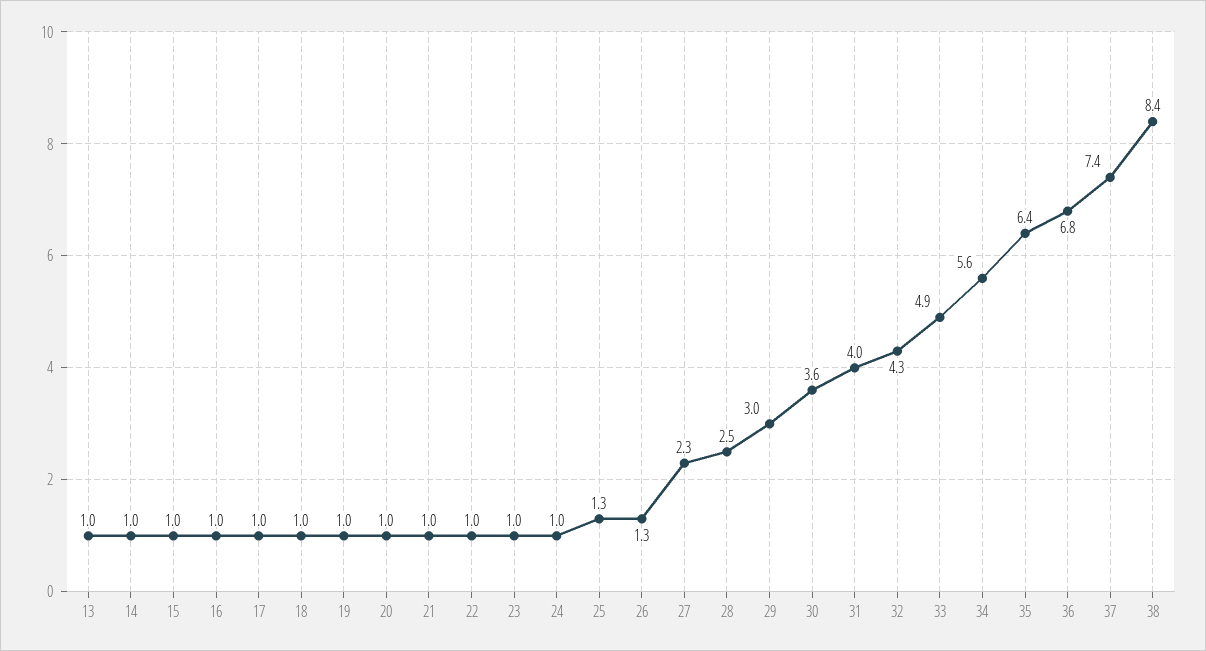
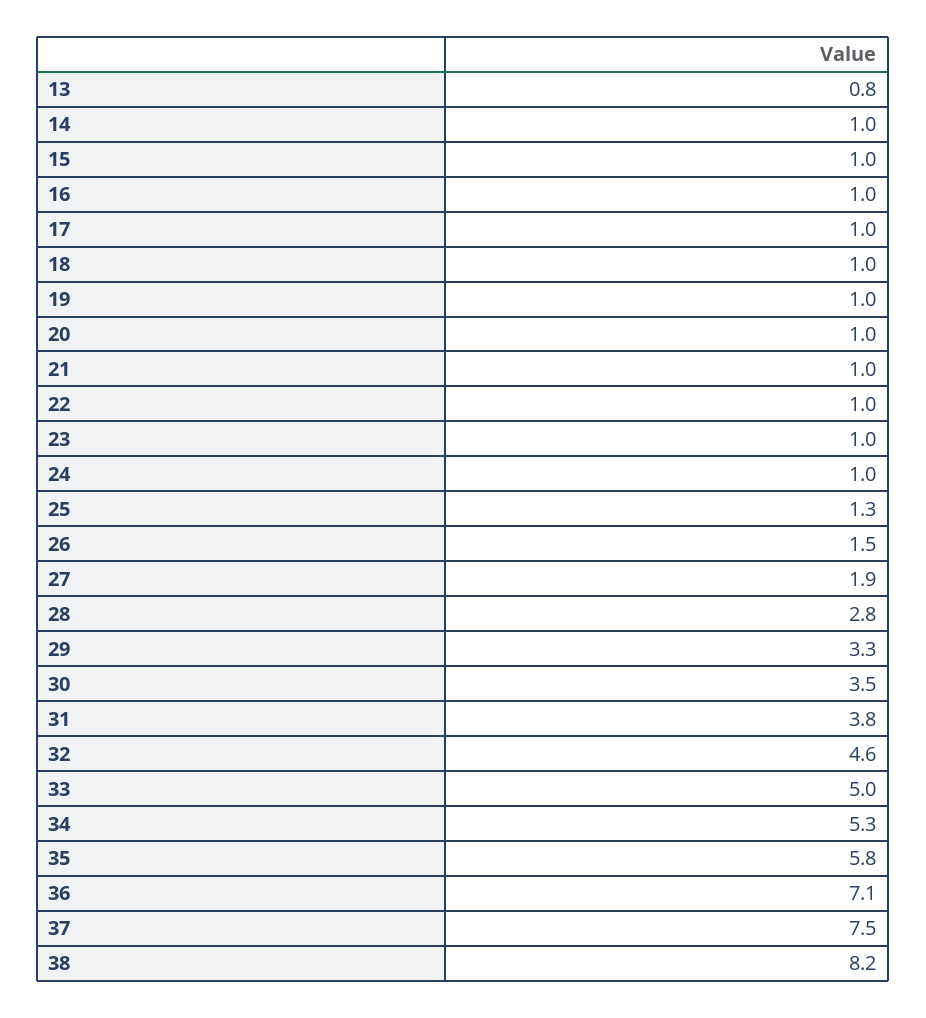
13: 1 -> 0.8
26: 1.3 -> 1.5
27: 2.3 -> 1.9
28: 2.5 -> 2.8
29: 3 -> 3.3
30: 3.6 -> 3.5
31: 4 -> 3.8
32: 4.3 -> 4.6
33: 4.9 -> 5
34: 5.6 -> 5.3
35: 6.4 -> 5.8
36: 6.8 -> 7.1
37: 7.4 -> 7.5
38: 8.4 -> 8.2

